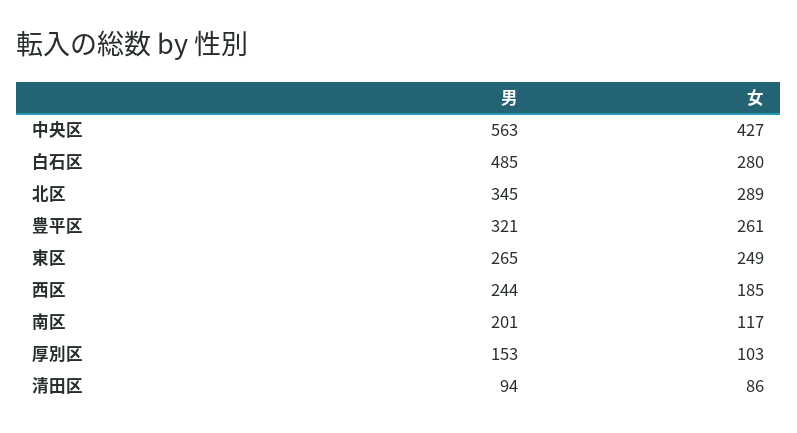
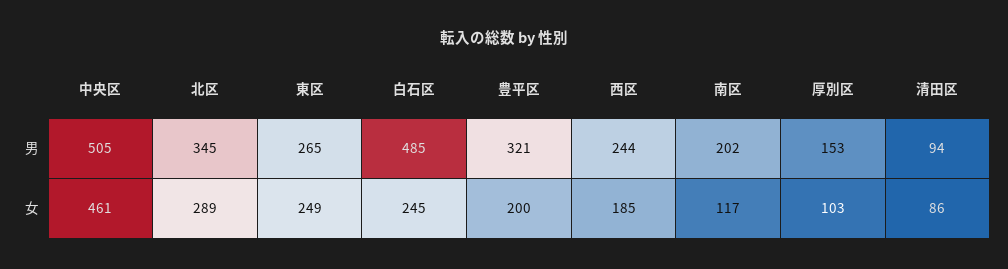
男, 中央区: 563 -> 505
女, 中央区: 427 -> 461
女, 白石区: 280 -> 245
女, 豊平区: 261 -> 200
男, 南区: 201 -> 202

